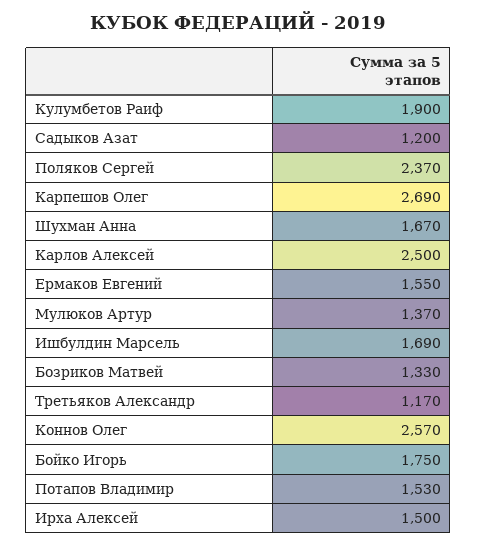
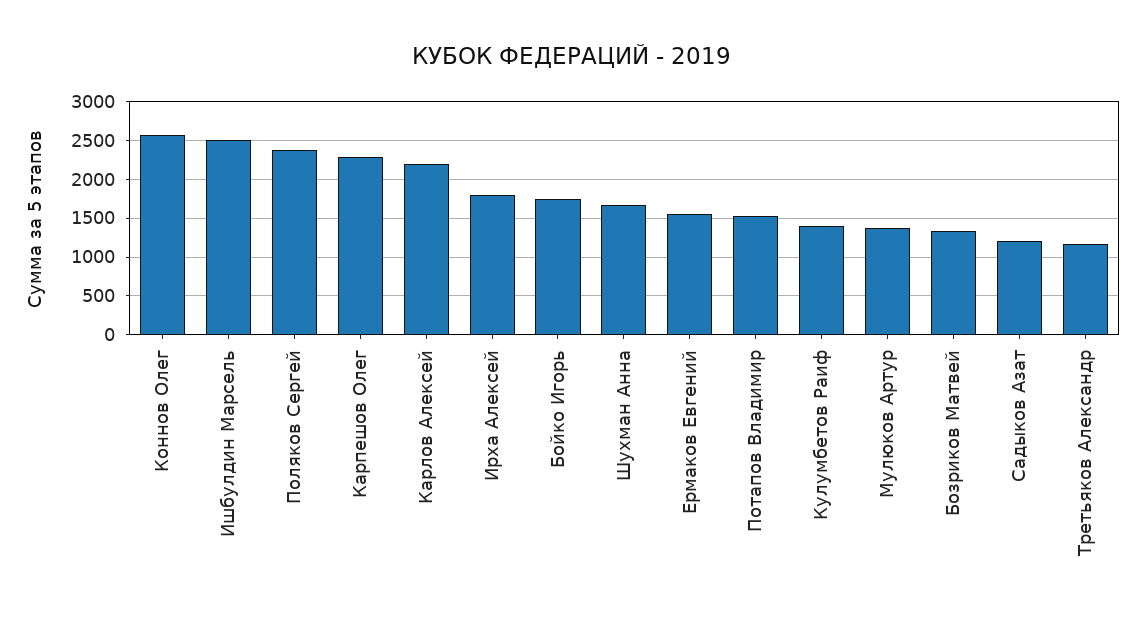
Кулумбетов Раиф: 1900 -> 1400
Карпешов Олег: 2690 -> 2300
Карлов Алексей: 2500 -> 2200
Ишбулдин Марсель: 1690 -> 2500
Ирха Алексей: 1500 -> 1800

